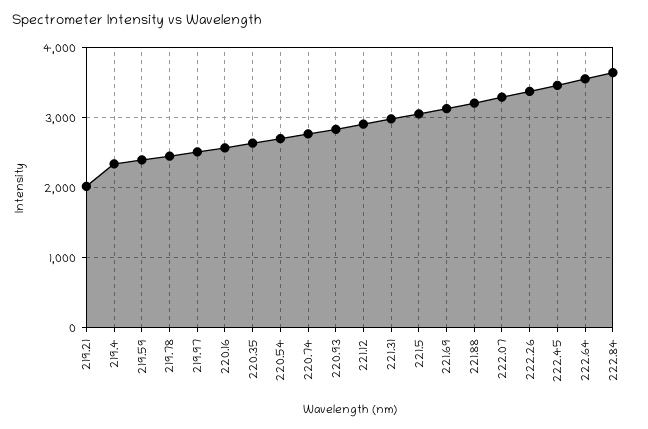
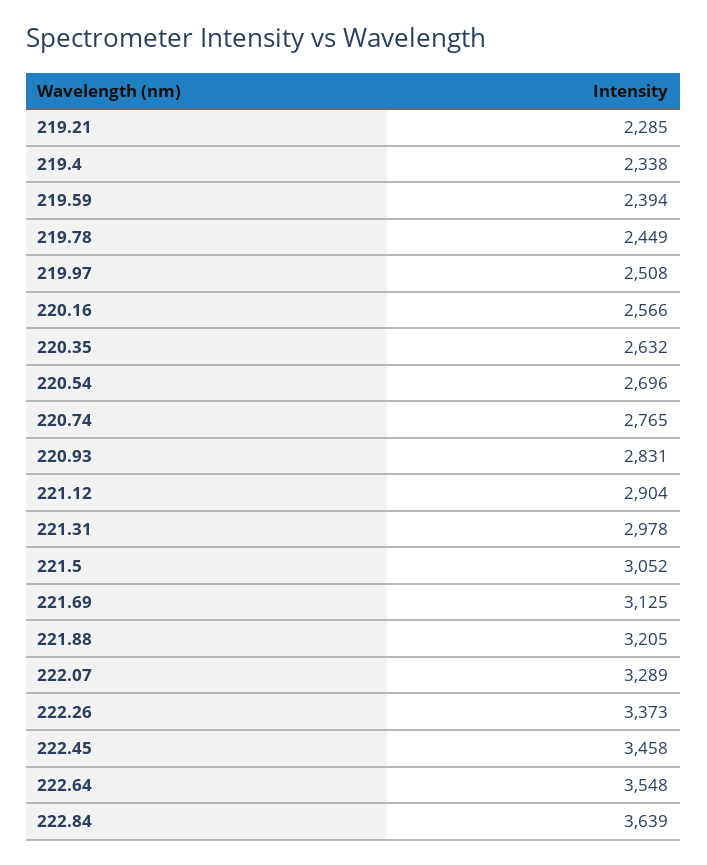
219.21: 2000 -> 2285

